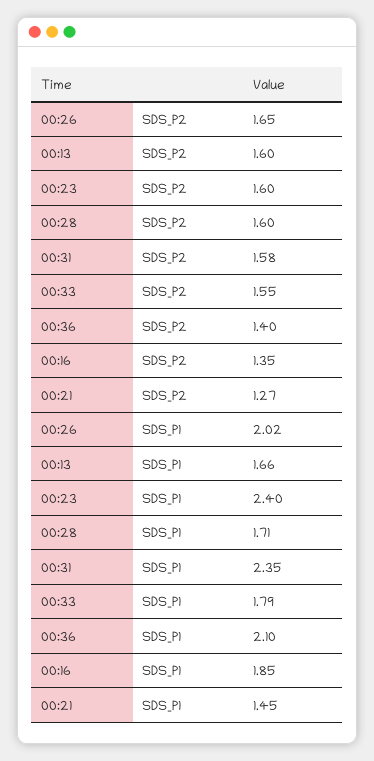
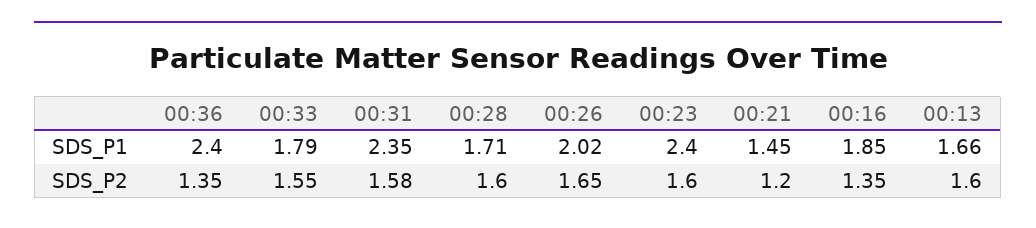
00:36, SDS_P2: 1.4 -> 1.35
00:21, SDS_P2: 1.27 -> 1.2
00:36, SDS_P1: 2.1 -> 2.4

